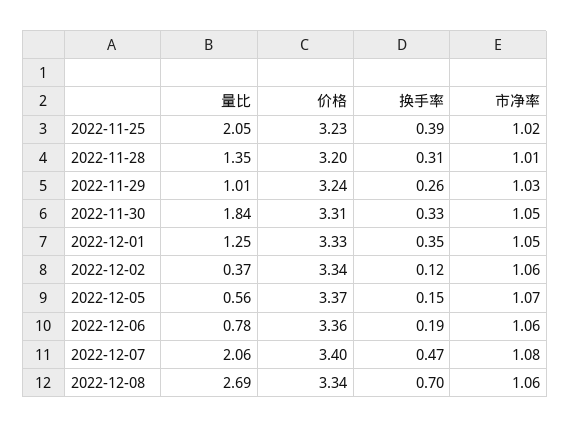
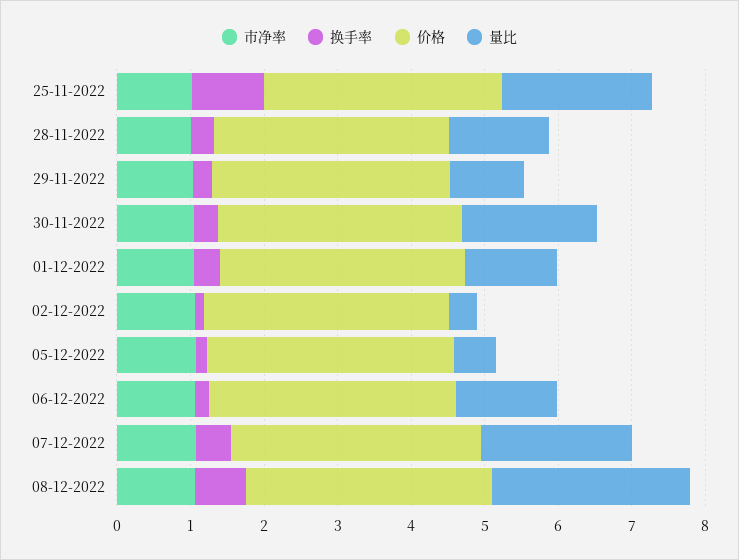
换手率, 2022-11-25: 0.39 -> 1
量比, 2022-12-06: 0.78 -> 1.4

